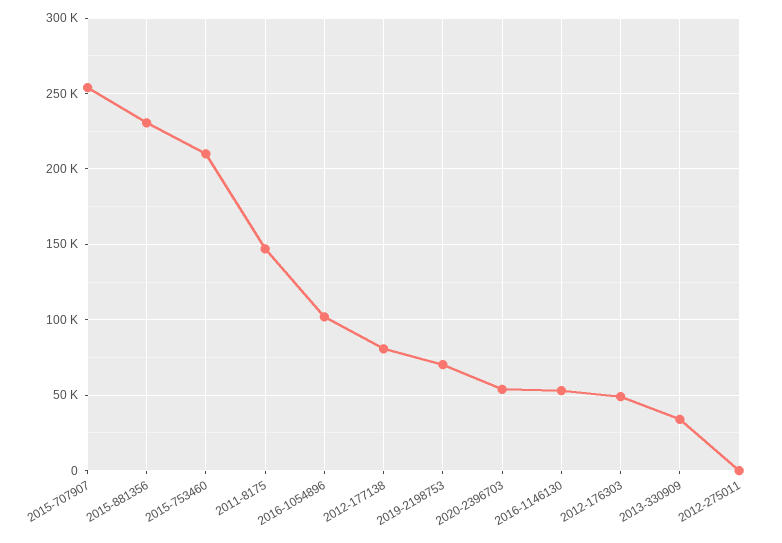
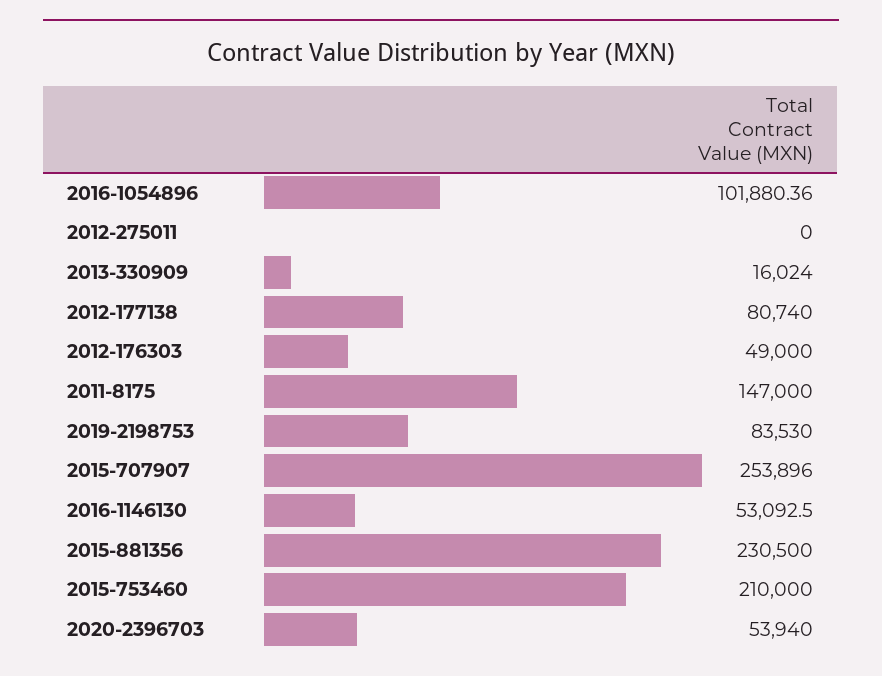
2019-2198753: 70000 -> 83530
2013-330909: 35000 -> 16024

